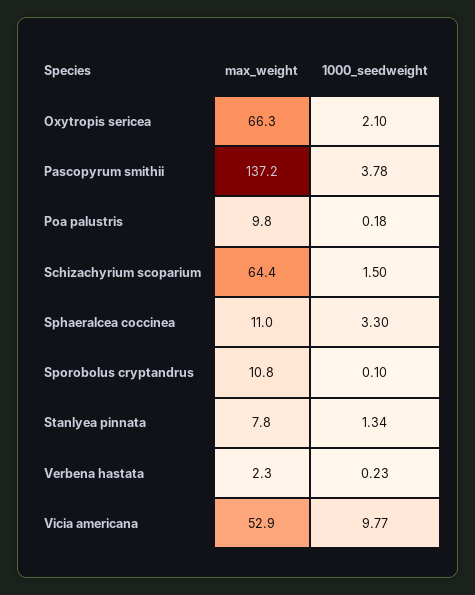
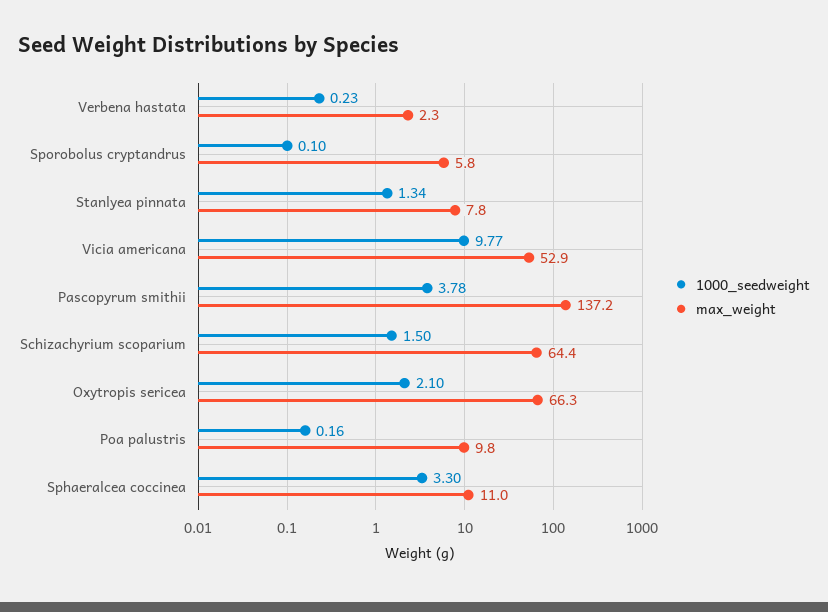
1000_seedweight, Poa palustris: 0.18 -> 0.16
max_weight, Sporobolus cryptandrus: 10.8 -> 5.8

